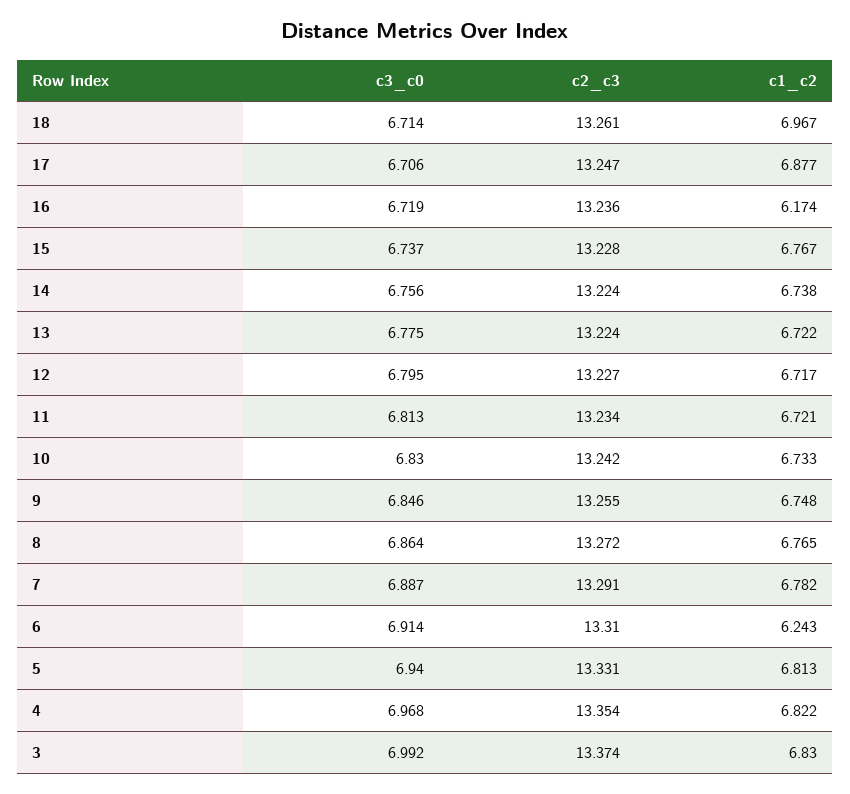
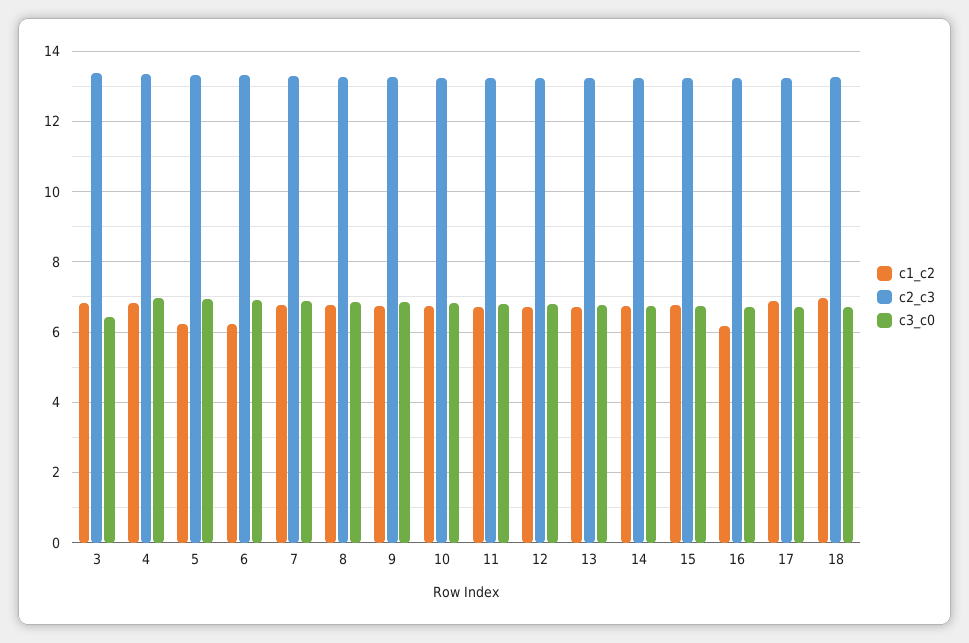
c1_c2, 5: 6.813 -> 6.2
c3_c0, 3: 6.992 -> 6.4

